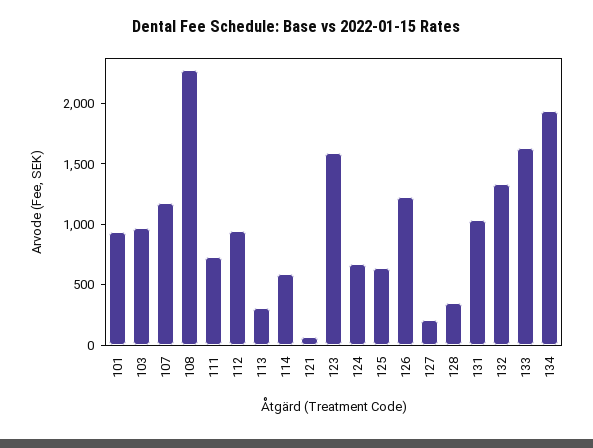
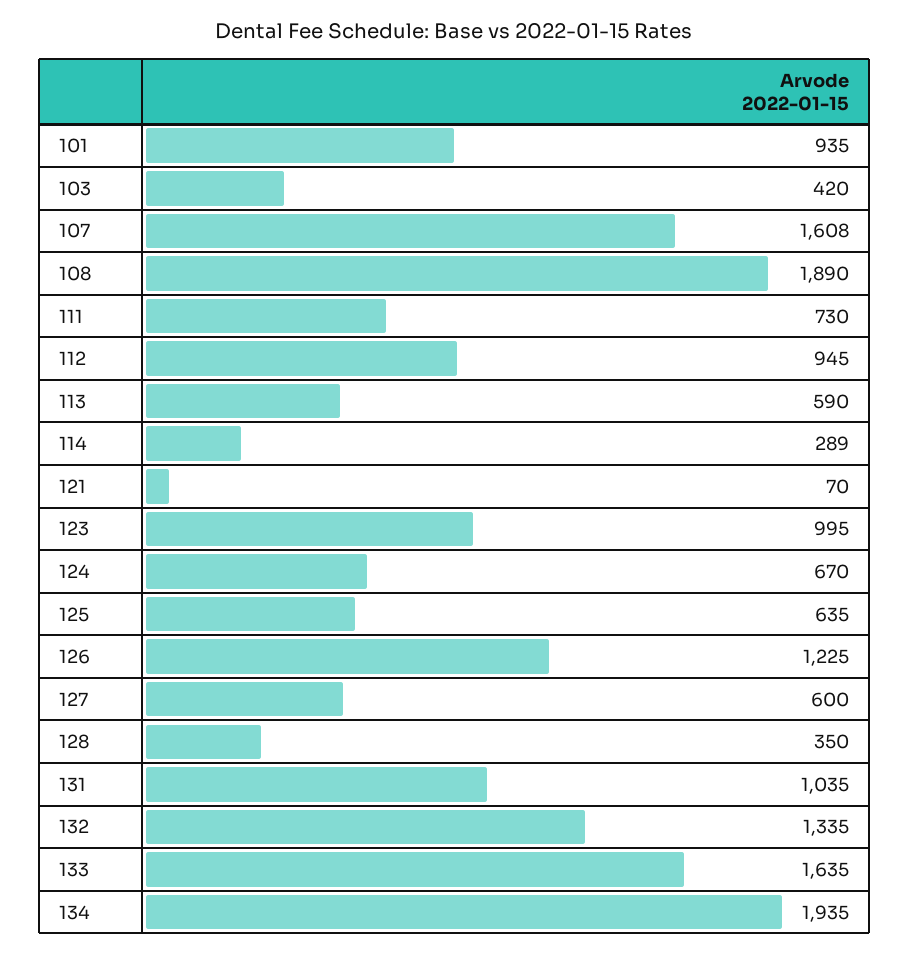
103: 1000 -> 420
107: 1200 -> 1608
108: 2300 -> 1890
113: 300 -> 590
114: 600 -> 289
123: 1600 -> 995
127: 200 -> 600

